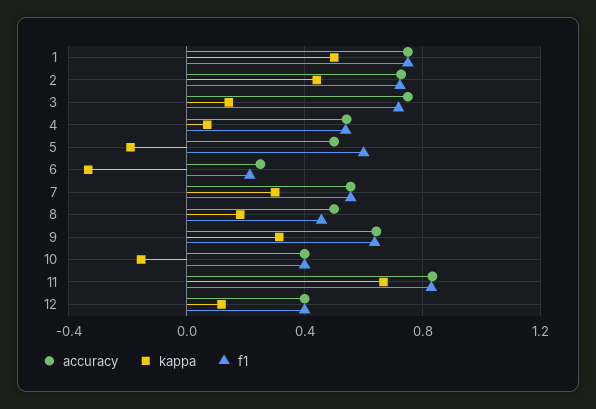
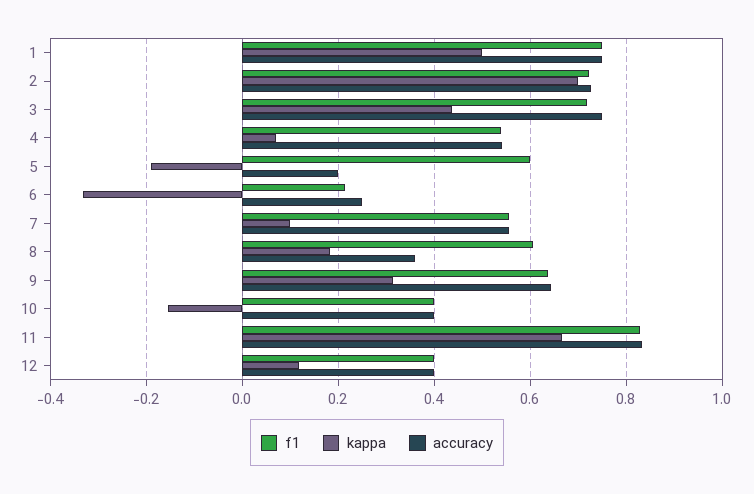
kappa, 2: 0.45 -> 0.7
kappa, 3: 0.15 -> 0.44
accuracy, 5: 0.5 -> 0.2
kappa, 7: 0.3 -> 0.1
accuracy, 8: 0.5 -> 0.36
f1, 8: 0.45 -> 0.6

